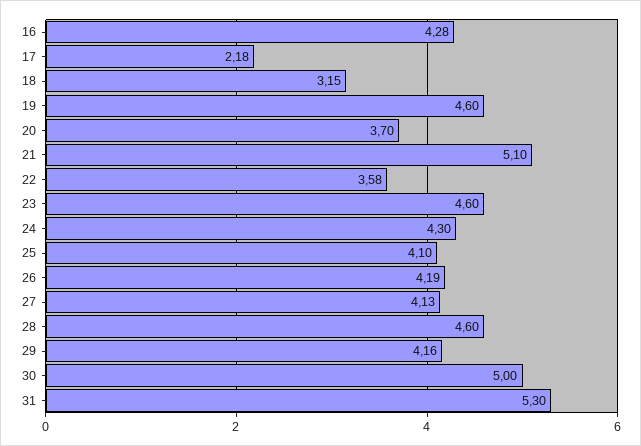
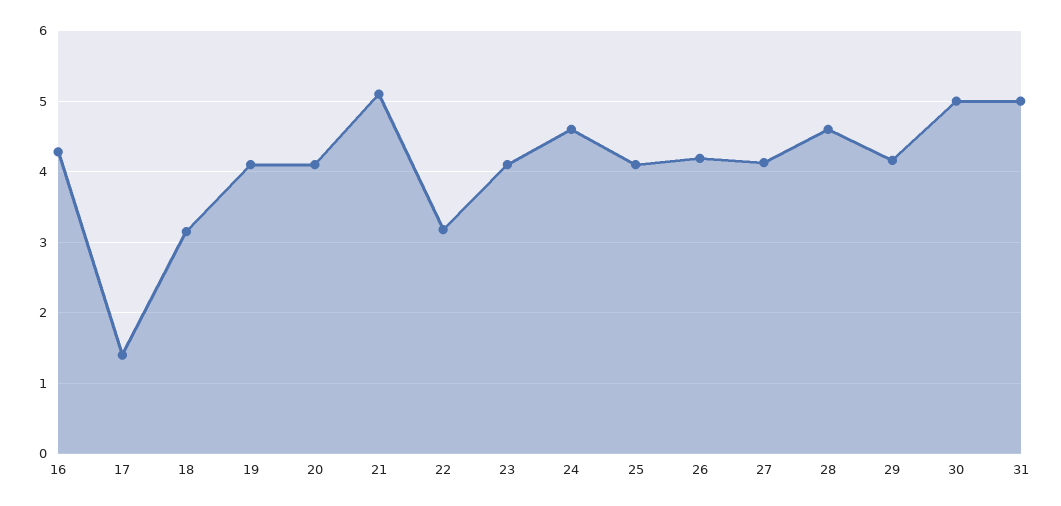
17: 2.18 -> 1.4
19: 4.6 -> 4.1
20: 3.7 -> 4.1
22: 3.58 -> 3.2
23: 4.6 -> 4.1
24: 4.3 -> 4.6
31: 5.3 -> 5

